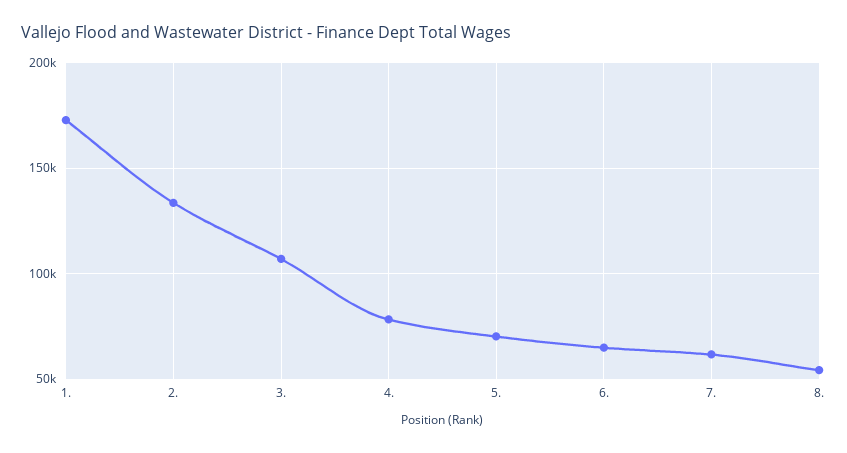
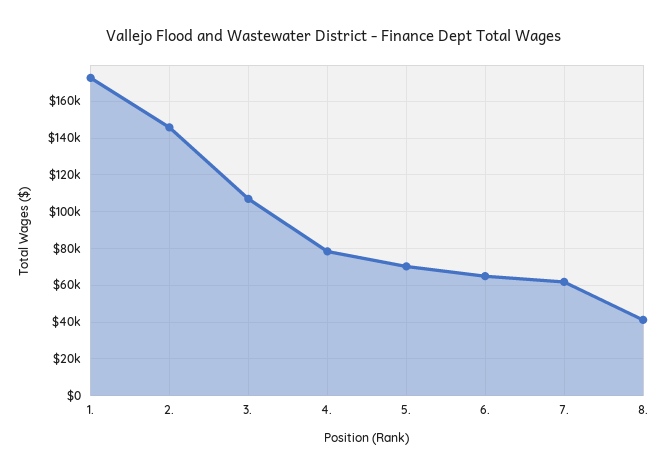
2.: 135000 -> 145000
8.: 55000 -> 40000

